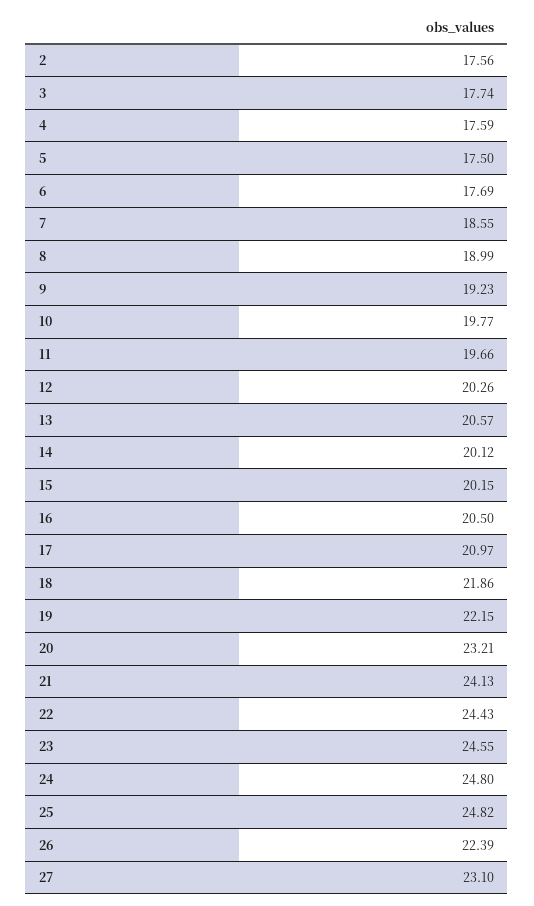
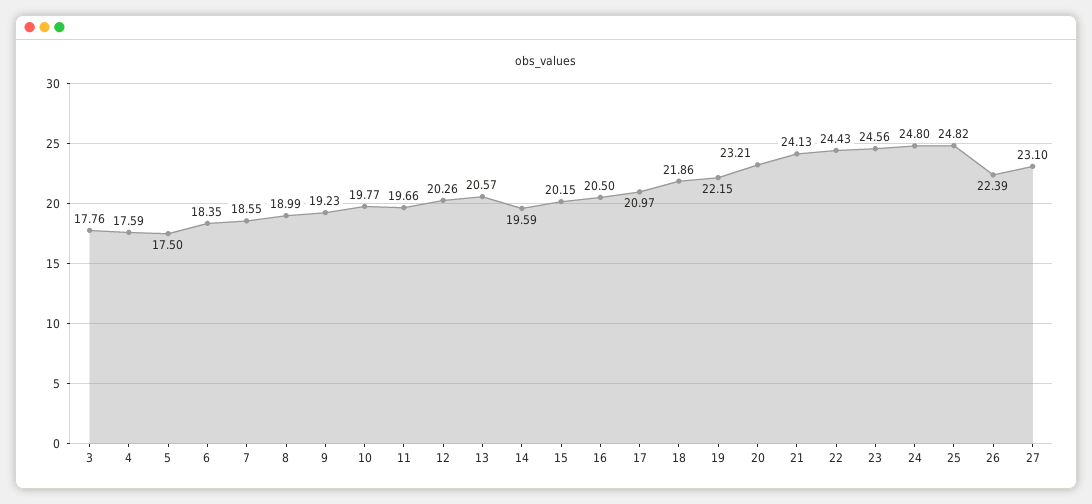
2: 17.56 -> none
3: 17.74 -> 17.76
6: 17.69 -> 18.35
14: 20.12 -> 19.59
23: 24.55 -> 24.56

